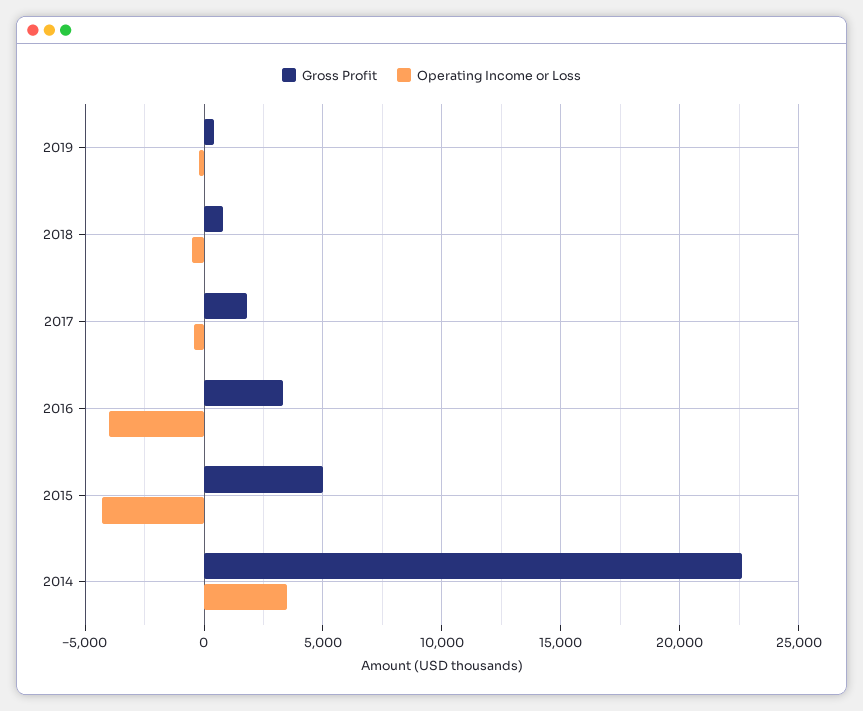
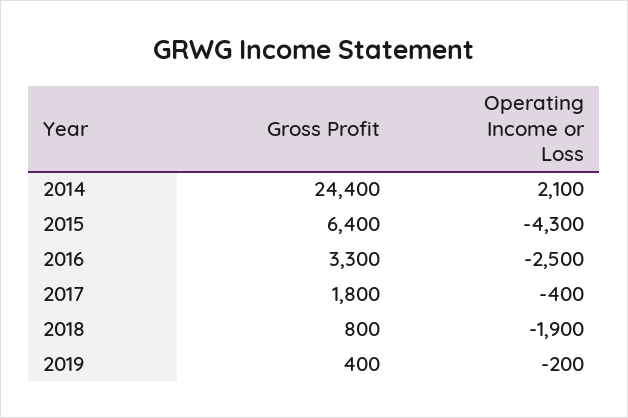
Operating Income or Loss, 2018: -500 -> -1900
Operating Income or Loss, 2016: -4000 -> -2500
Gross Profit, 2015: 5000 -> 6400
Gross Profit, 2014: 22500 -> 24400
Operating Income or Loss, 2014: 3500 -> 2100

